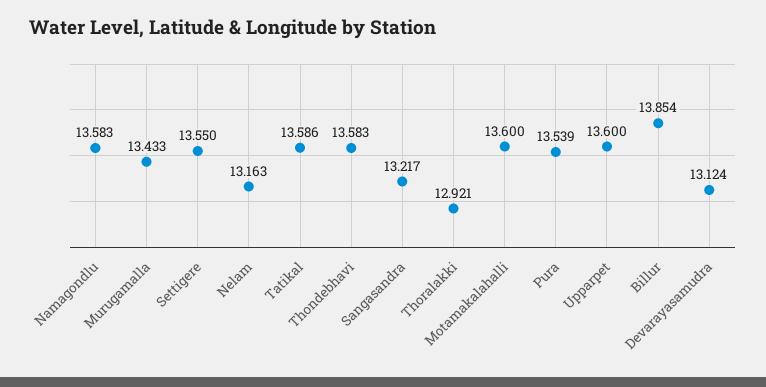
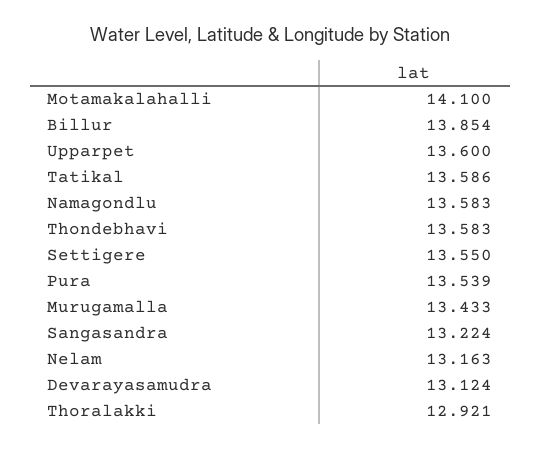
Sangasandra: 13.217 -> 13.224
Motamakalahalli: 13.6 -> 14.1

